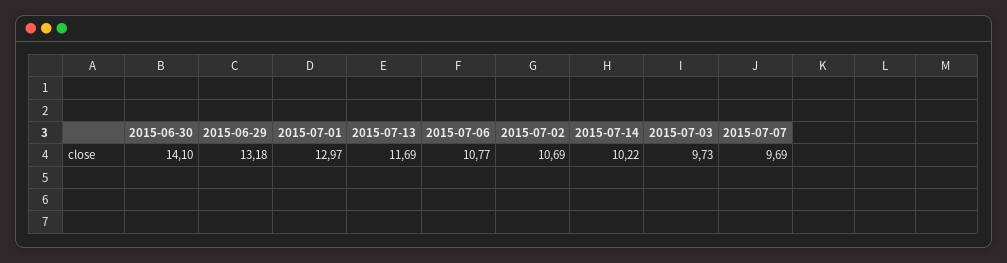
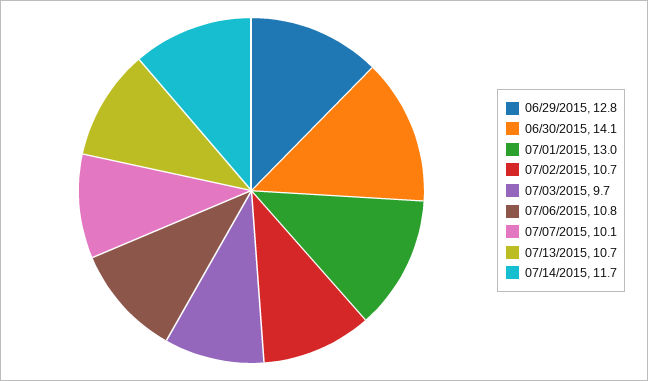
2015-06-29: 13.18 -> 12.8
2015-07-13: 11.69 -> 10.7
2015-07-14: 10.22 -> 11.7
2015-07-07: 9.69 -> 10.1

